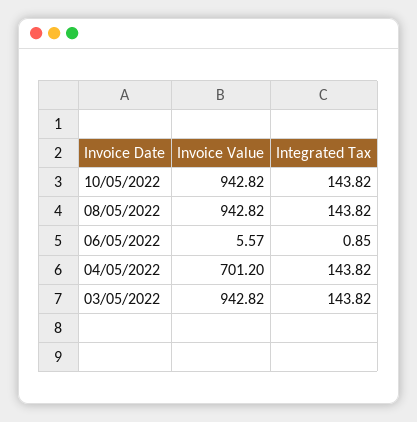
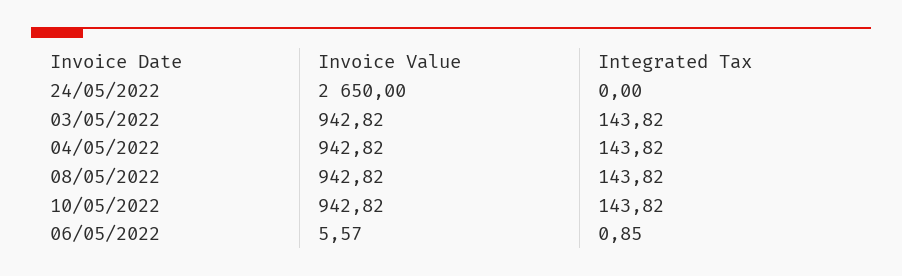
Invoice Value, 04/05/2022: 701.2 -> 942.82
Invoice Value, 24/05/2022: none -> 2650
Integrated Tax, 24/05/2022: none -> 0

